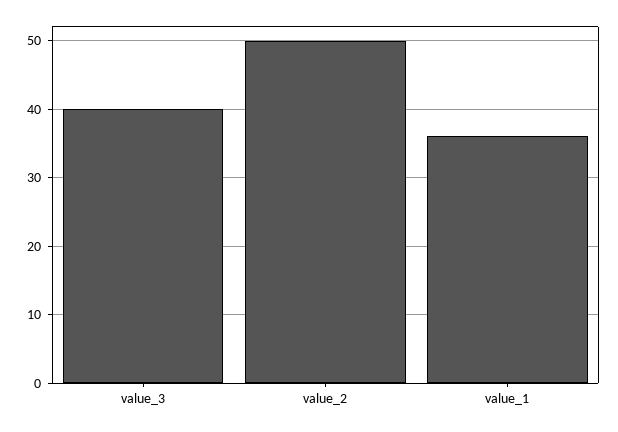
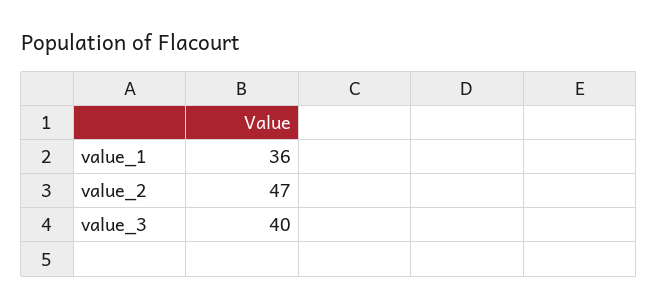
value_2: 50 -> 47

